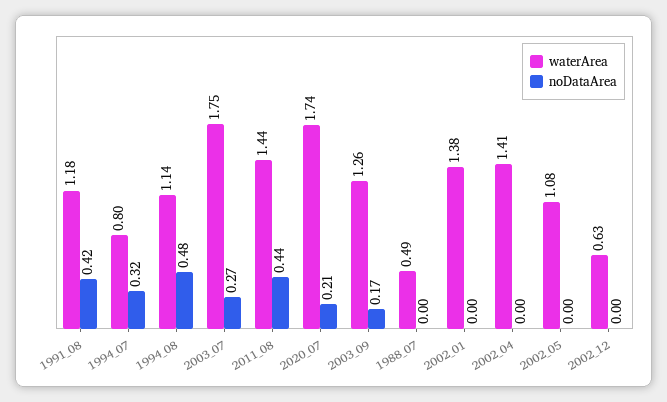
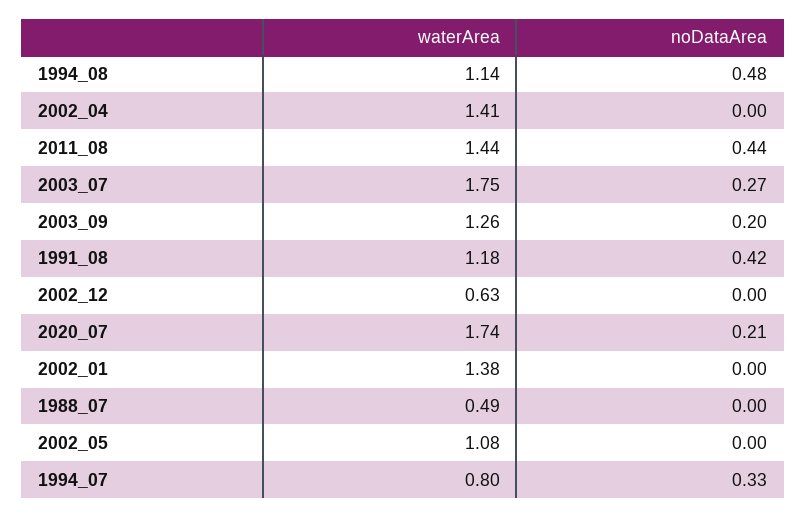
noDataArea, 1994_07: 0.32 -> 0.33
noDataArea, 2003_09: 0.17 -> 0.2

